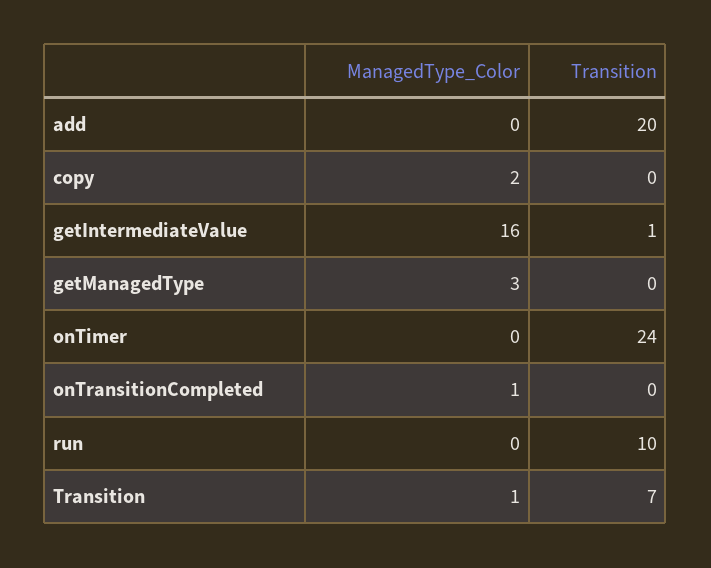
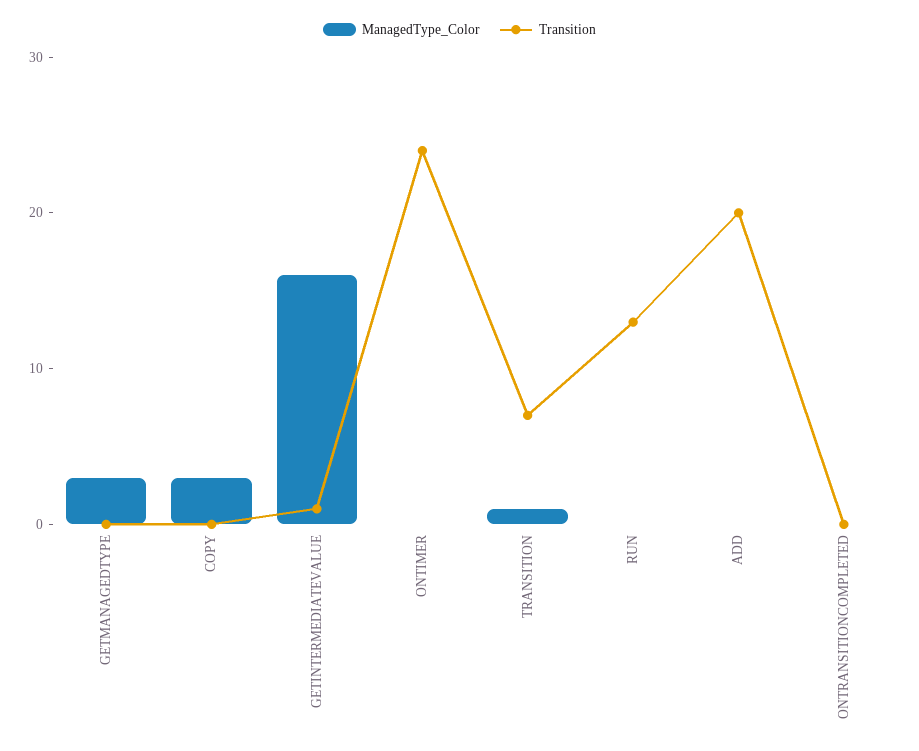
ManagedType_Color, copy: 2 -> 3
ManagedType_Color, onTransitionCompleted: 1 -> 0
Transition, run: 10 -> 13

